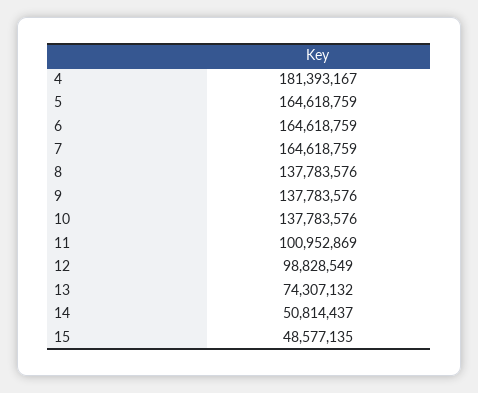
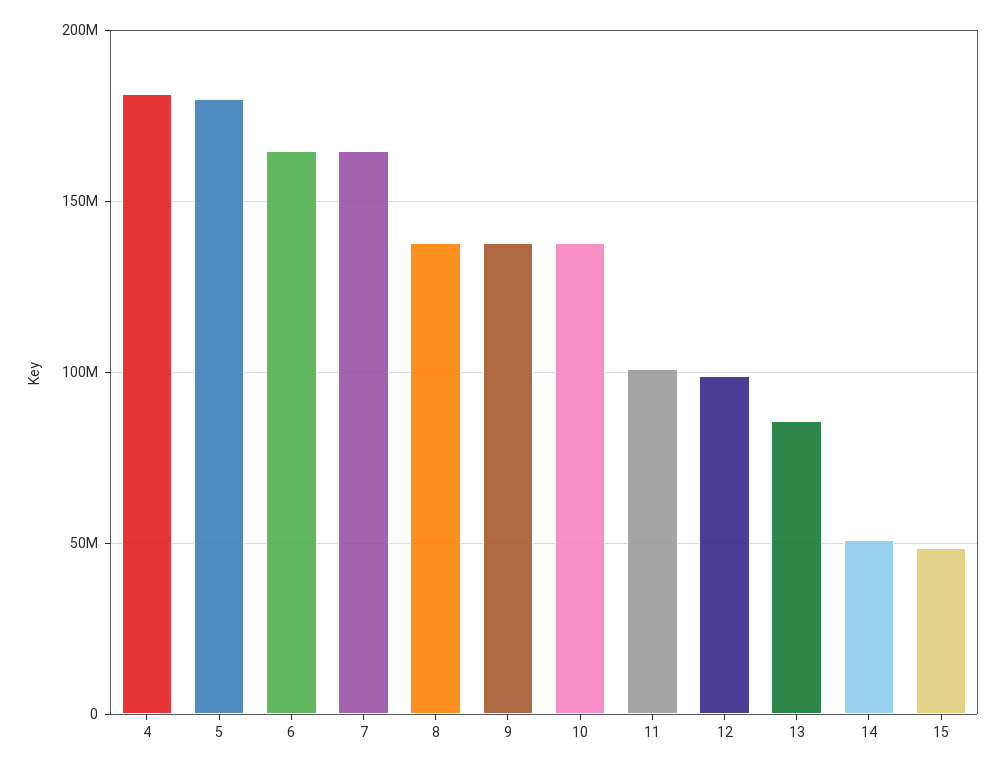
5: 164618759 -> 180000000
13: 74307132 -> 85000000

